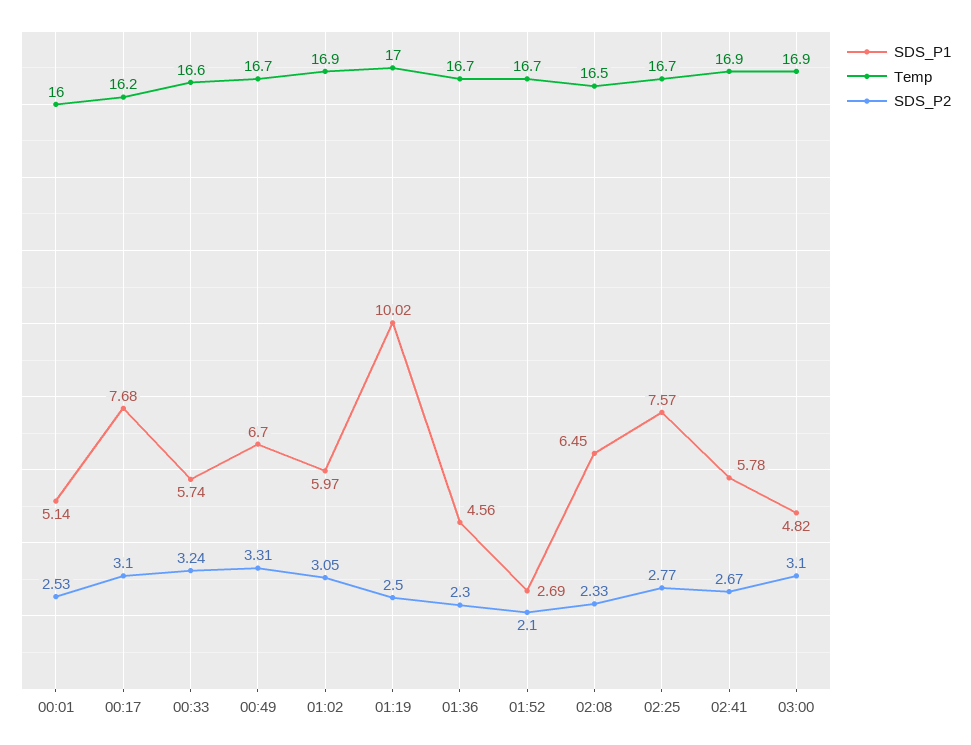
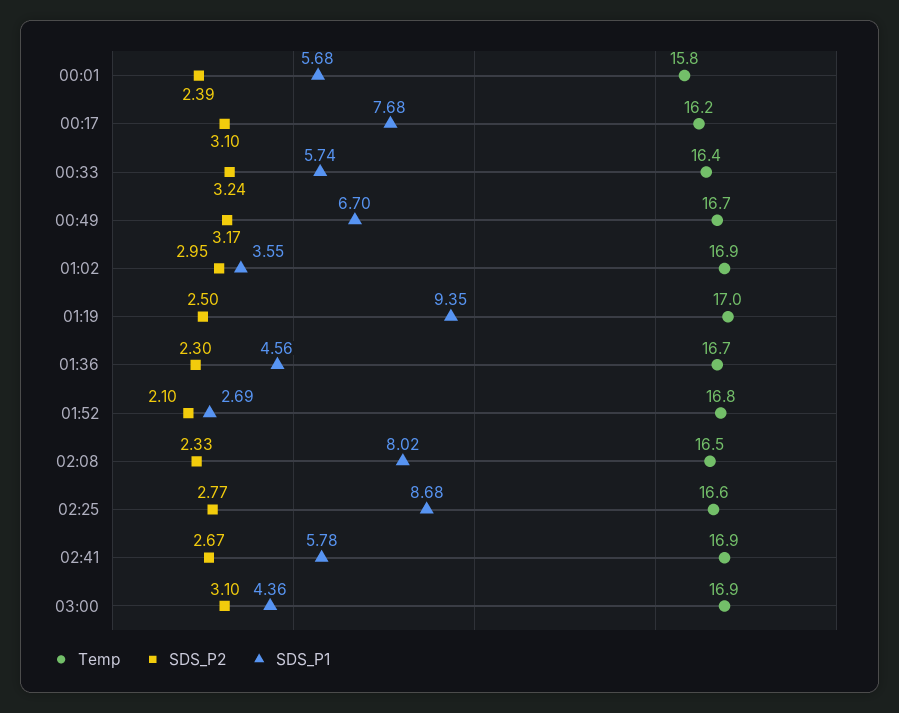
SDS_P1, 00:01: 5.14 -> 5.68
Temp, 00:01: 16 -> 15.8
SDS_P2, 00:01: 2.53 -> 2.39
Temp, 00:33: 16.6 -> 16.4
SDS_P2, 00:49: 3.31 -> 3.17
SDS_P1, 01:02: 5.97 -> 3.55
SDS_P2, 01:02: 3.05 -> 2.95
SDS_P1, 01:19: 10.02 -> 9.35
Temp, 01:52: 16.7 -> 16.8
SDS_P1, 02:08: 6.45 -> 8.02
SDS_P1, 02:25: 7.57 -> 8.68
Temp, 02:25: 16.7 -> 16.6
SDS_P1, 03:00: 4.82 -> 4.36

